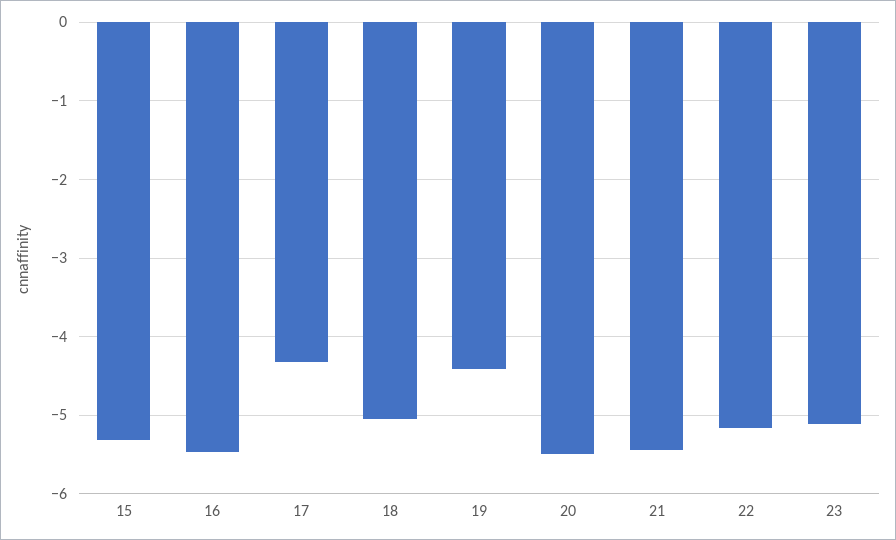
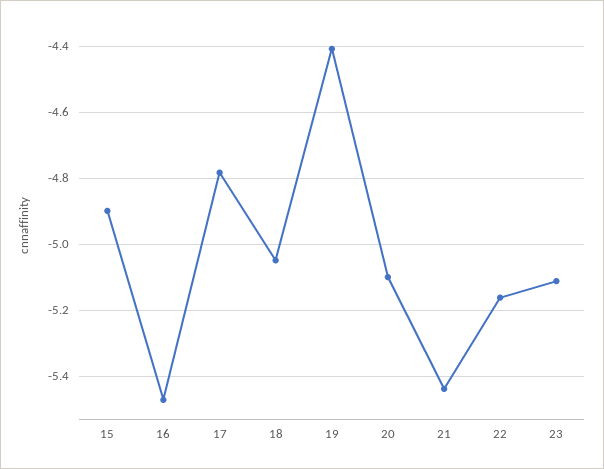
15: -5.3 -> -4.9
17: -4.3 -> -4.78
20: -5.5 -> -5.1

